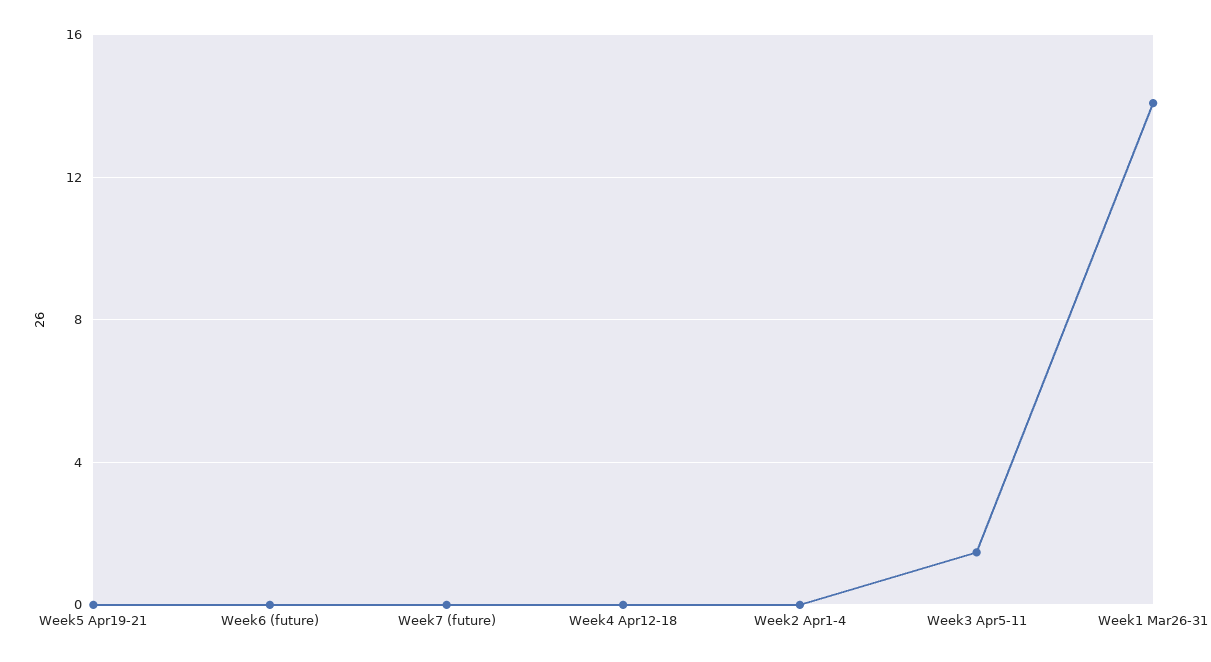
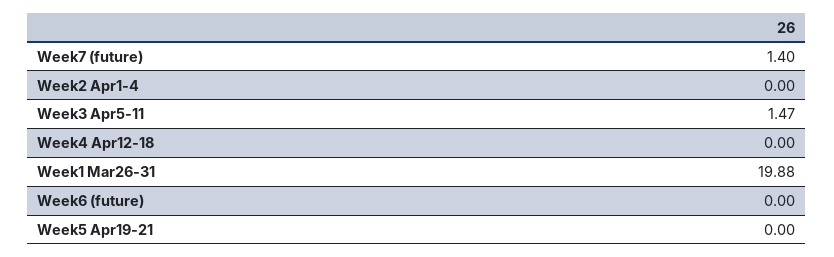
Week7 (future): 0 -> 1.4
Week1 Mar26-31: 14 -> 19.88

